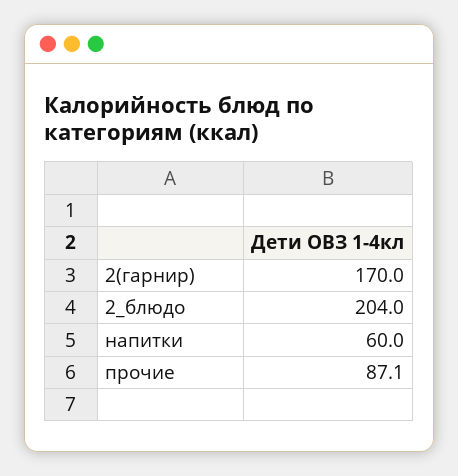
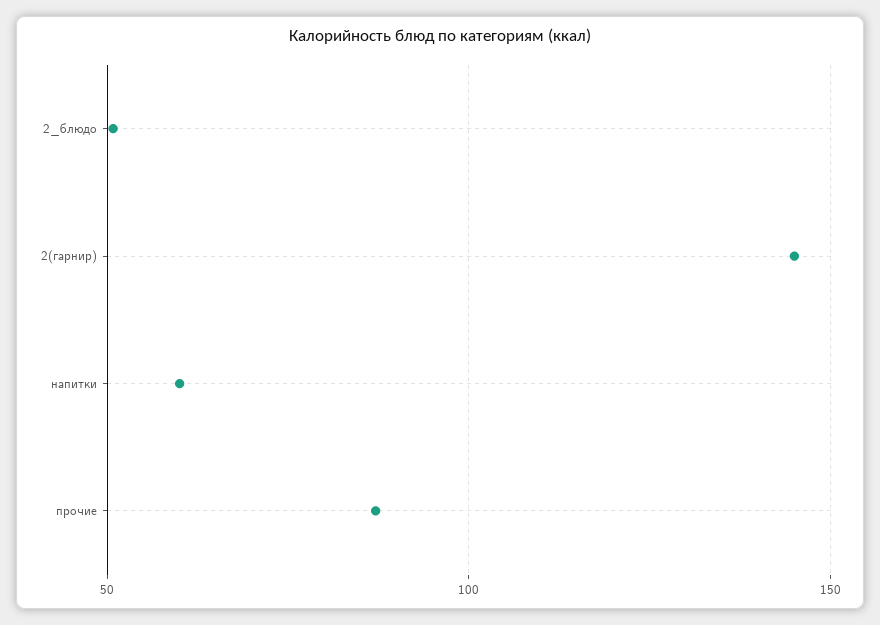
2(гарнир): 170 -> 145
2_блюдо: 204 -> 50

